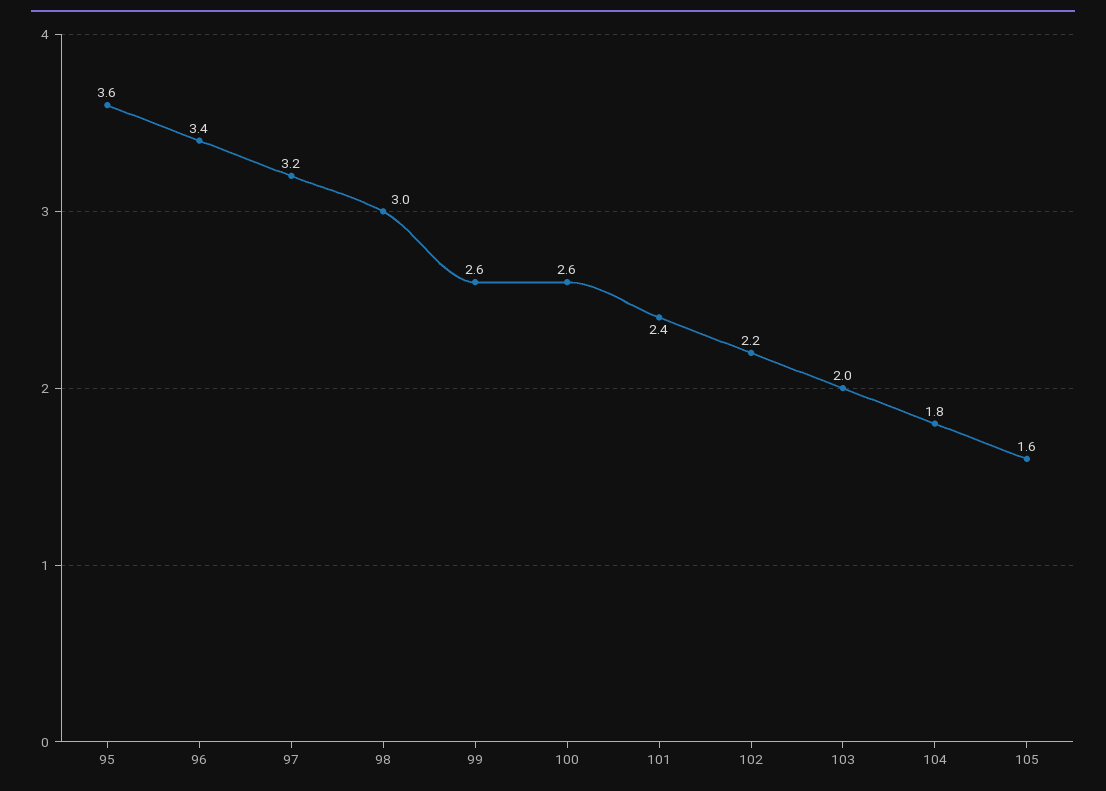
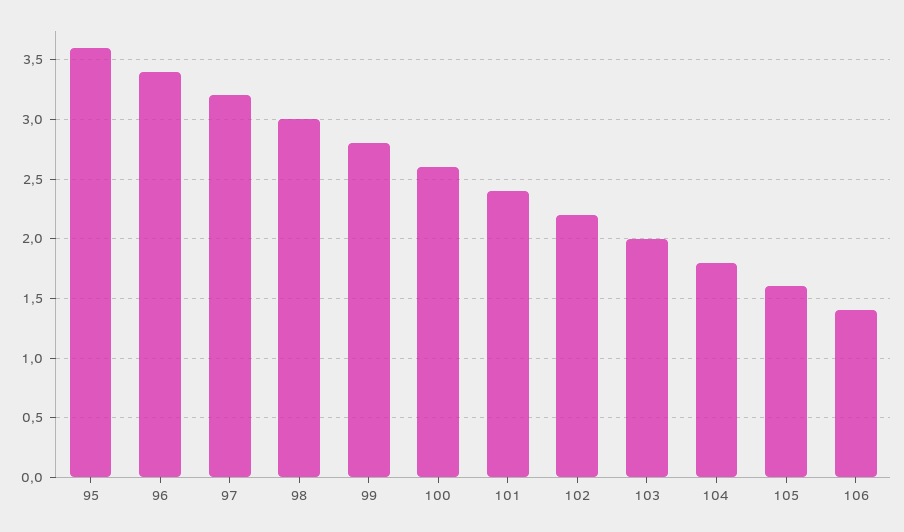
99: 2.6 -> 2.8
106: none -> 1.4

